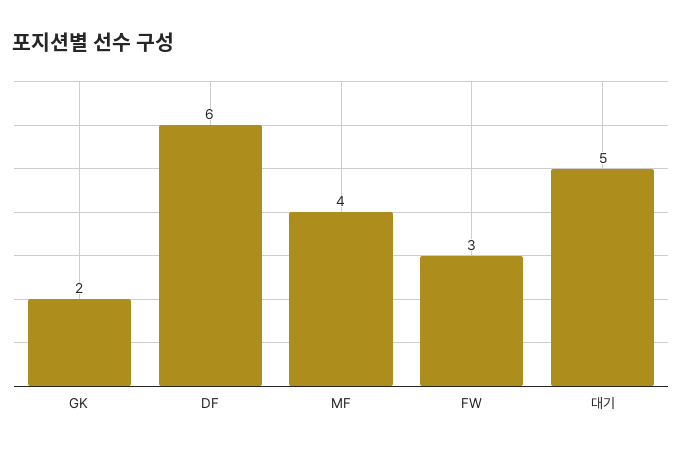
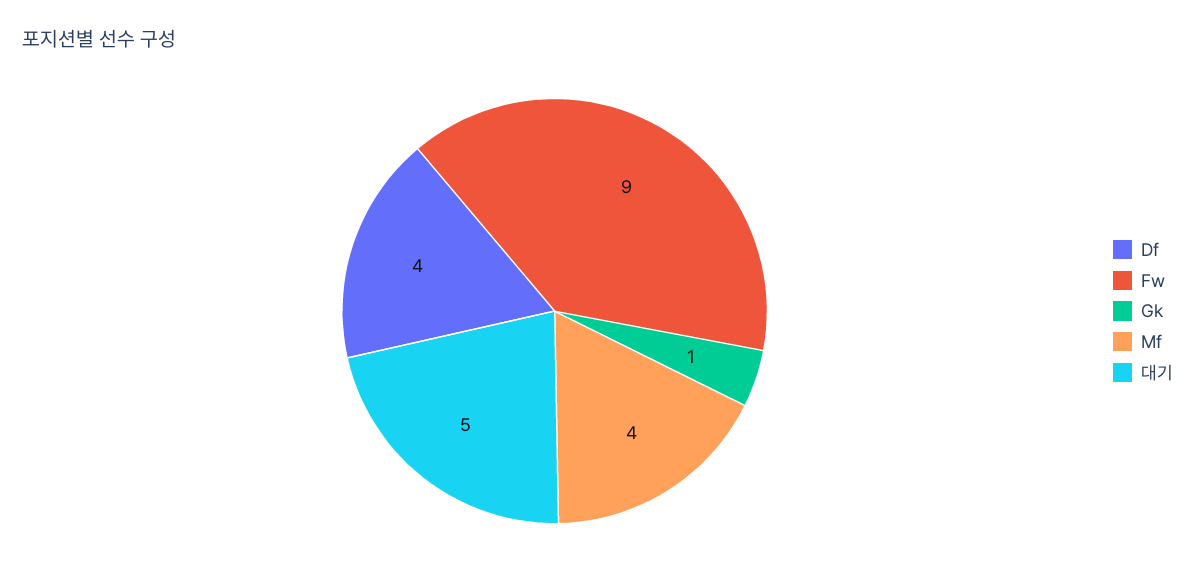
GK: 2 -> 1
DF: 6 -> 4
FW: 3 -> 9

